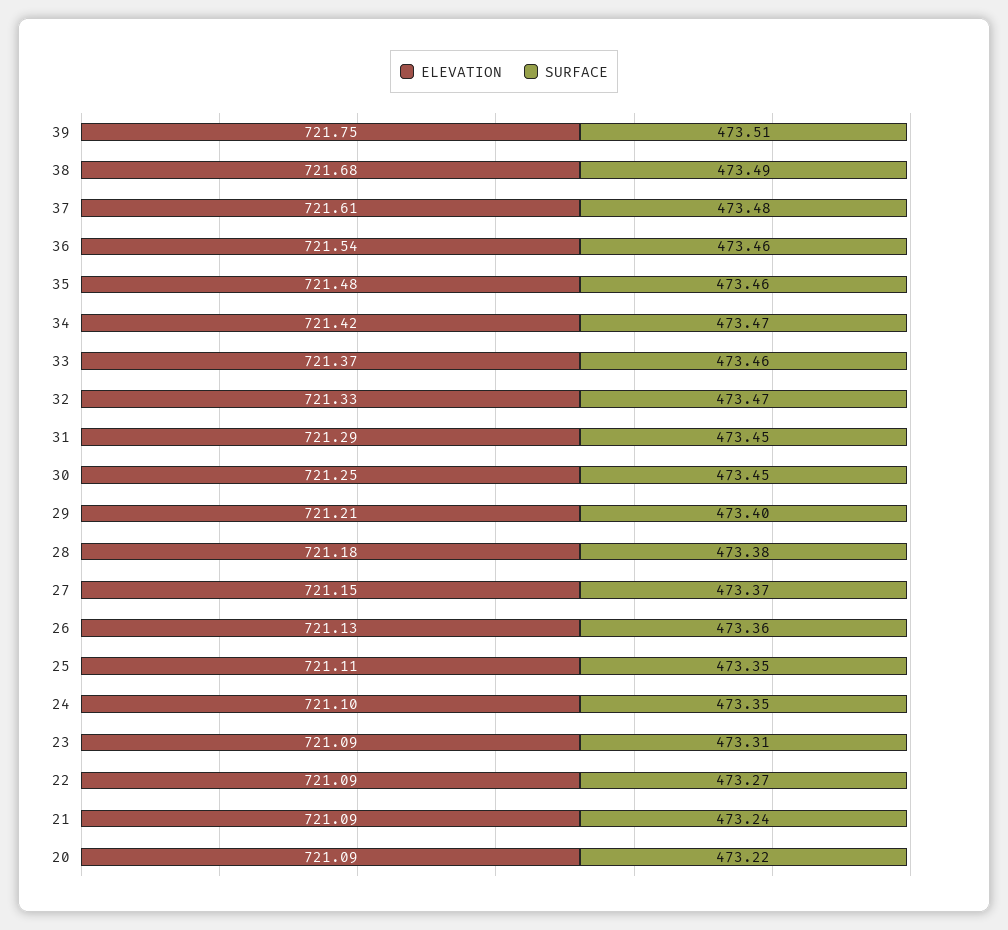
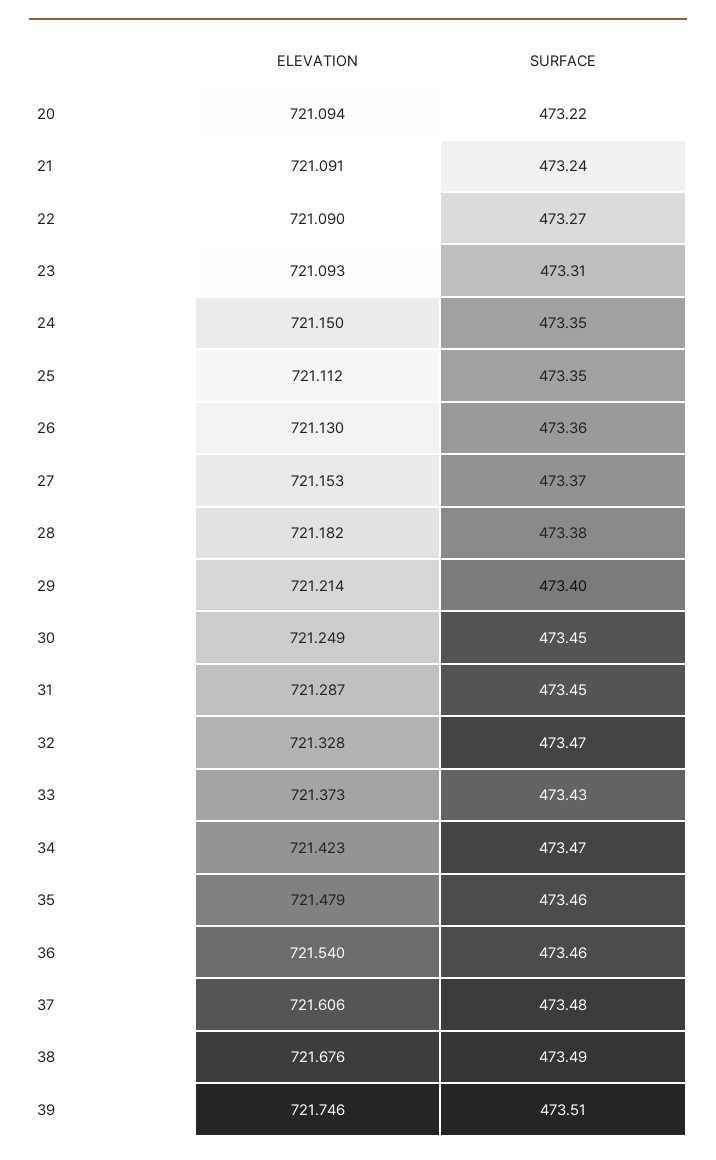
SURFACE, 33: 473.46 -> 473.43
ELEVATION, 24: 721.1 -> 721.15

